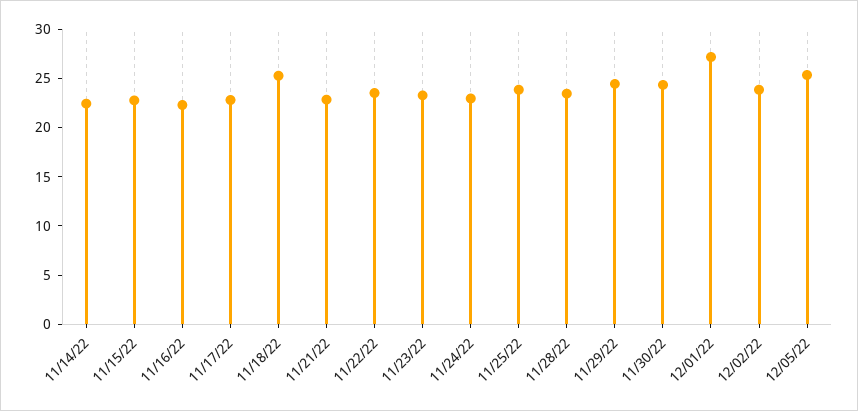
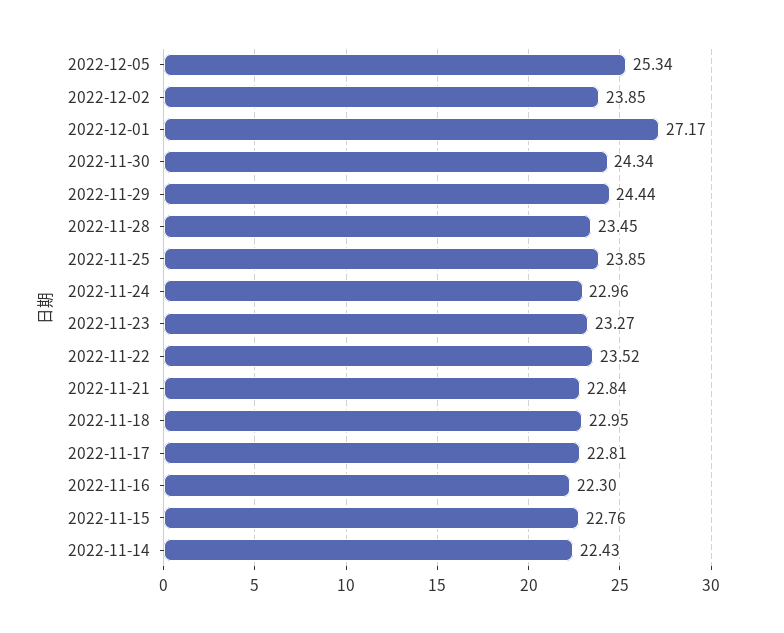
11/18/22: 25 -> 22.95

